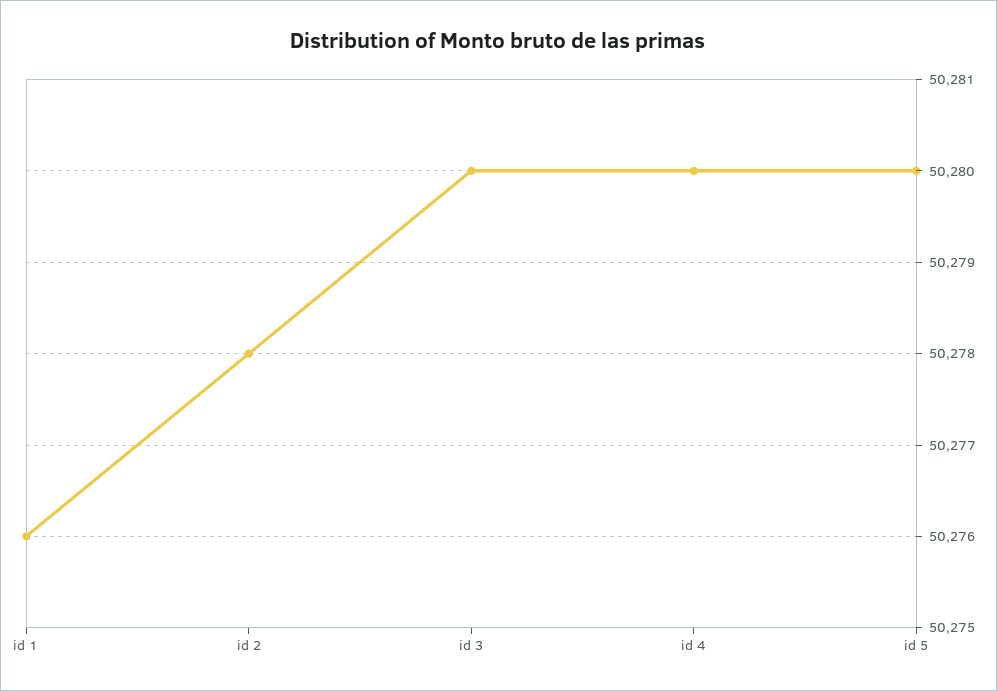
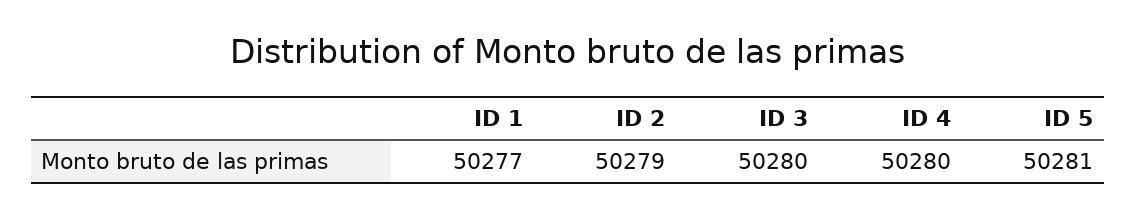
id 1: 50276 -> 50277
id 2: 50278 -> 50279
id 5: 50280 -> 50281

